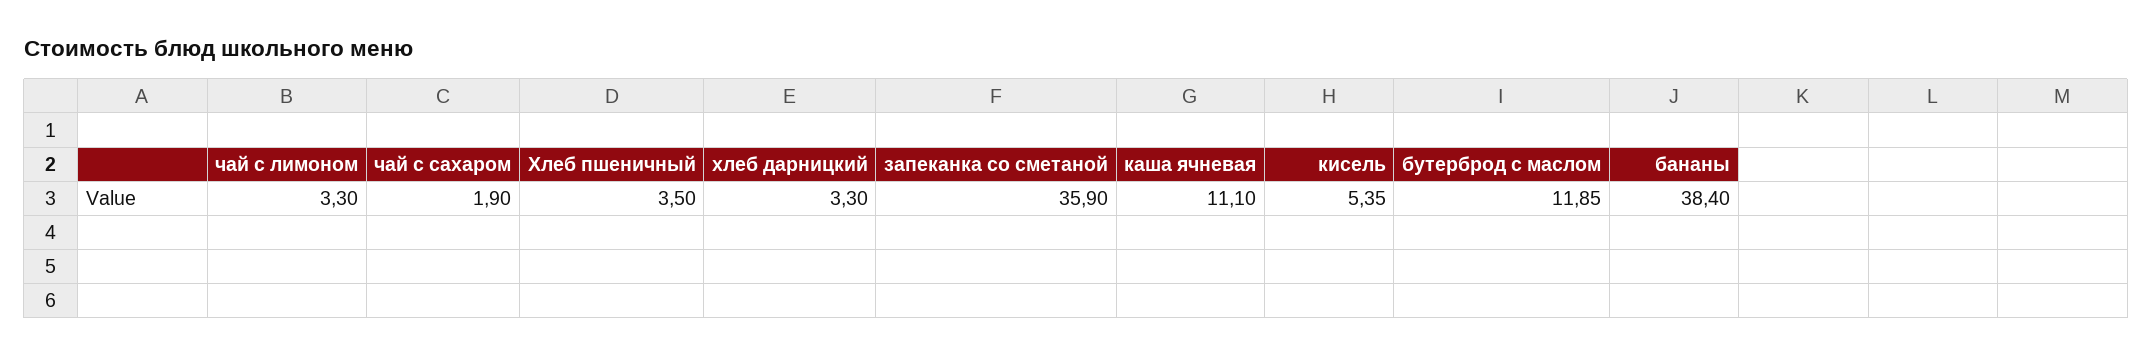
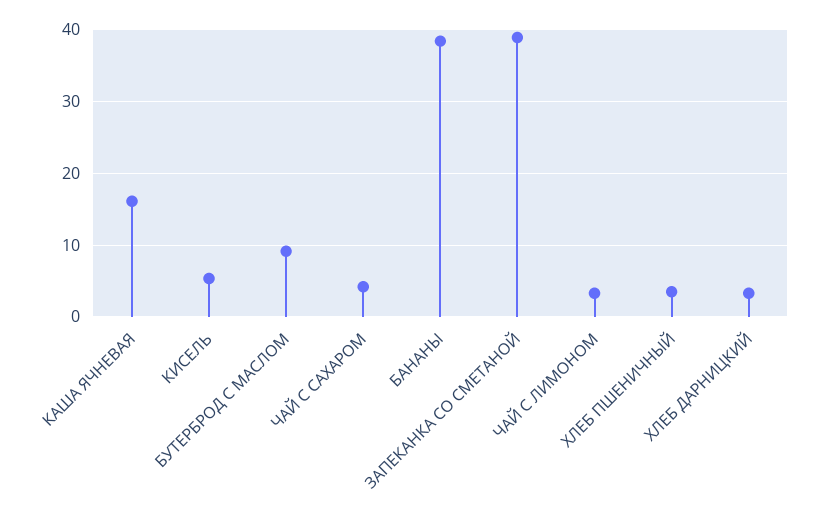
чай с сахаром: 1.9 -> 4
запеканка со сметаной: 35.9 -> 39
каша ячневая: 11.1 -> 16
бутерброд с маслом: 11.85 -> 9

